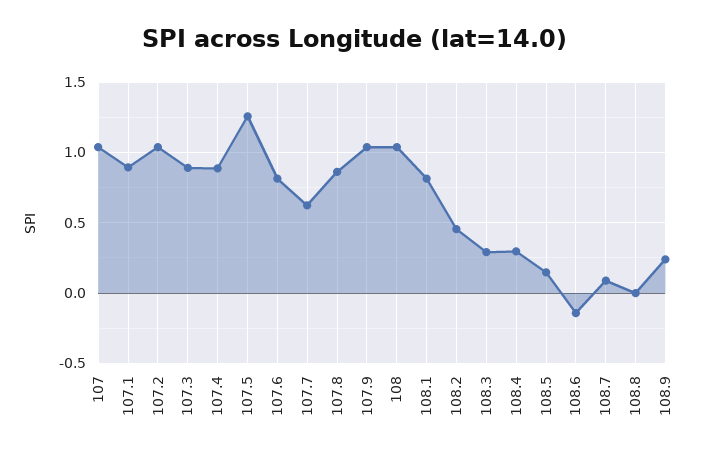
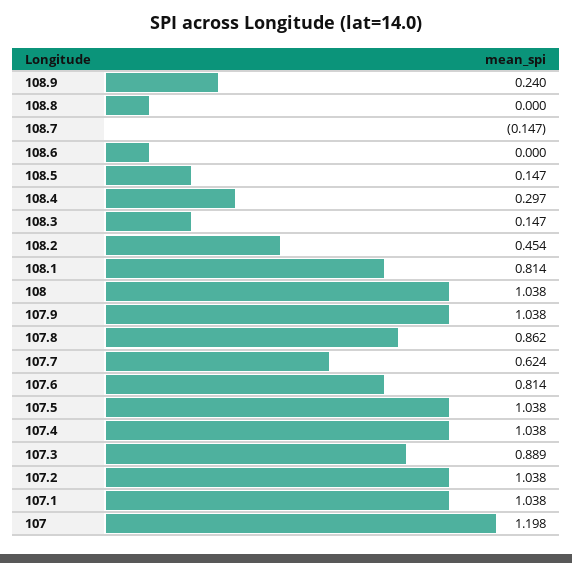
107: 1.05 -> 1.198
107.1: 0.9 -> 1.038
107.4: 0.9 -> 1.038
107.5: 1.25 -> 1.038
108.3: 0.3 -> 0.147
108.6: -0.15 -> 0
108.7: 0.1 -> -0.147

